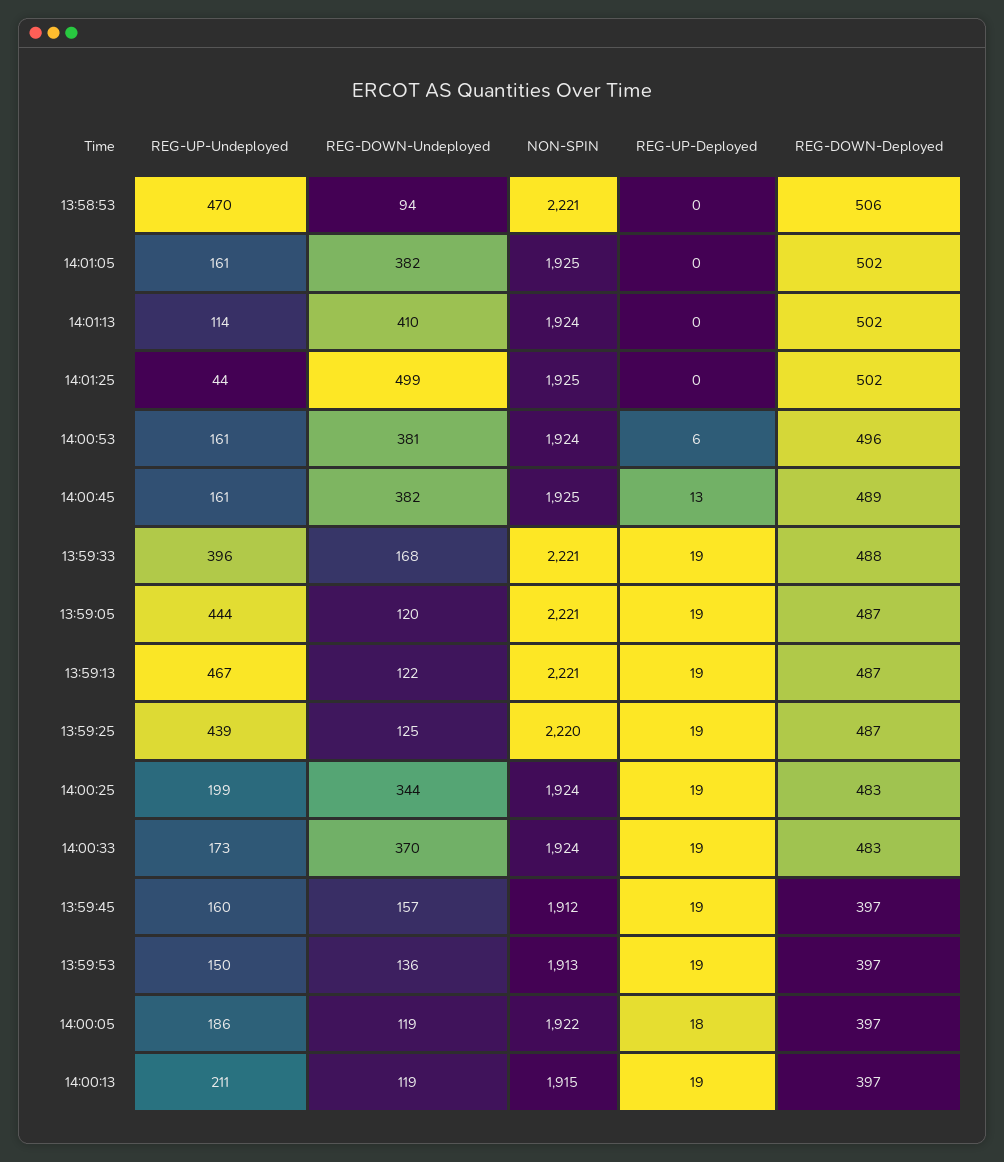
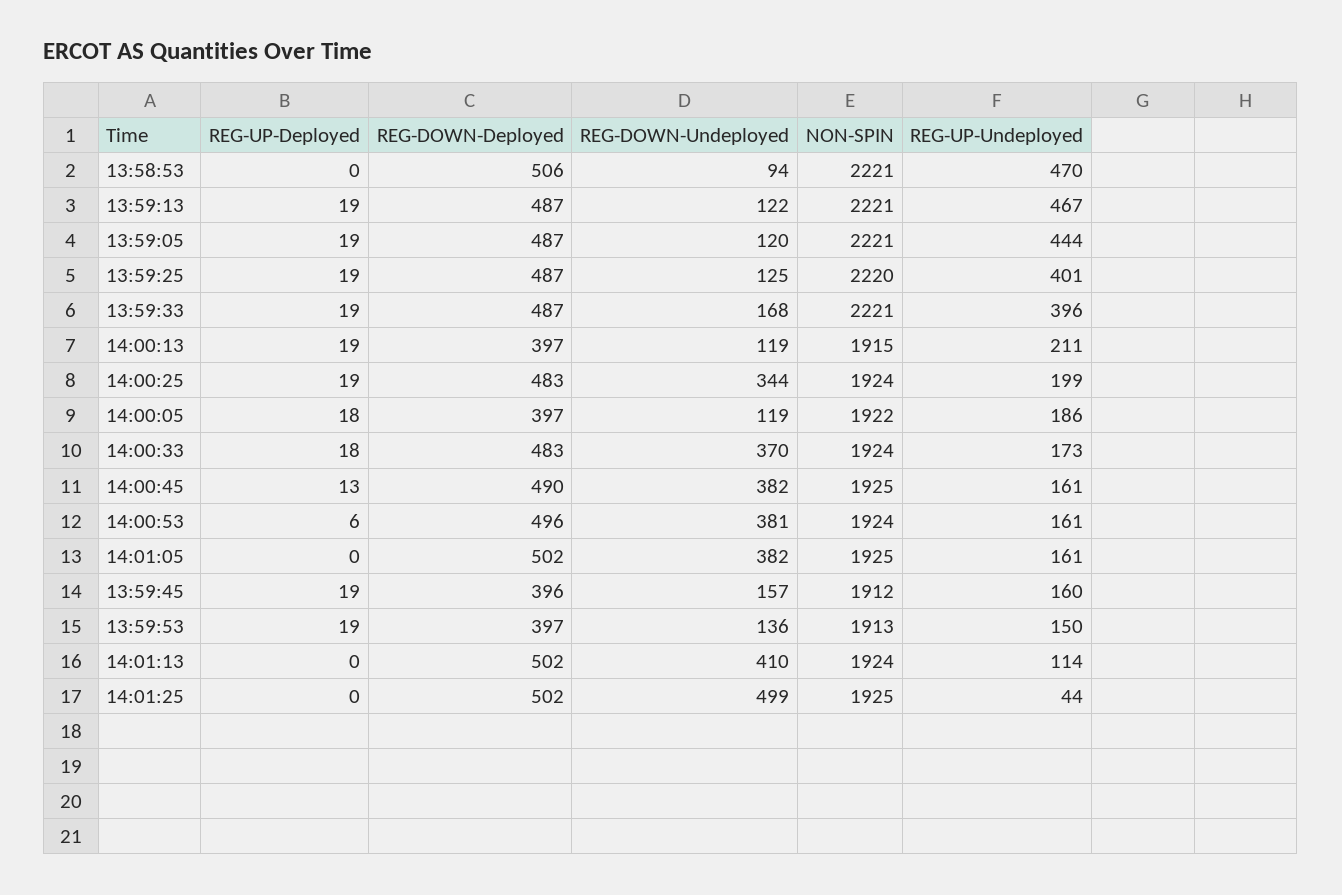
REG-DOWN-Deployed, 14:00:45: 489 -> 490
REG-DOWN-Deployed, 13:59:33: 488 -> 487
REG-UP-Undeployed, 13:59:25: 439 -> 401
REG-UP-Deployed, 14:00:33: 19 -> 18
REG-DOWN-Deployed, 13:59:45: 397 -> 396

